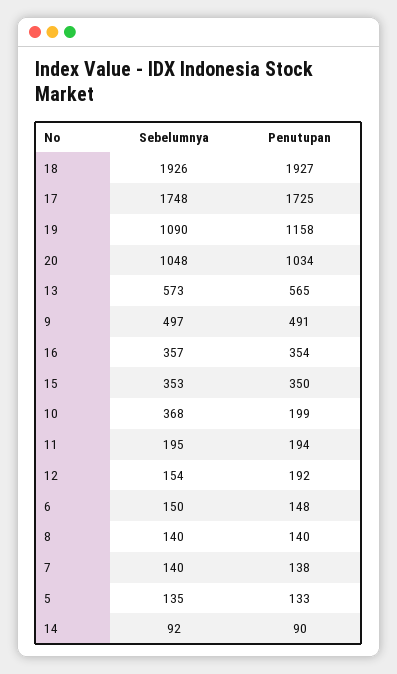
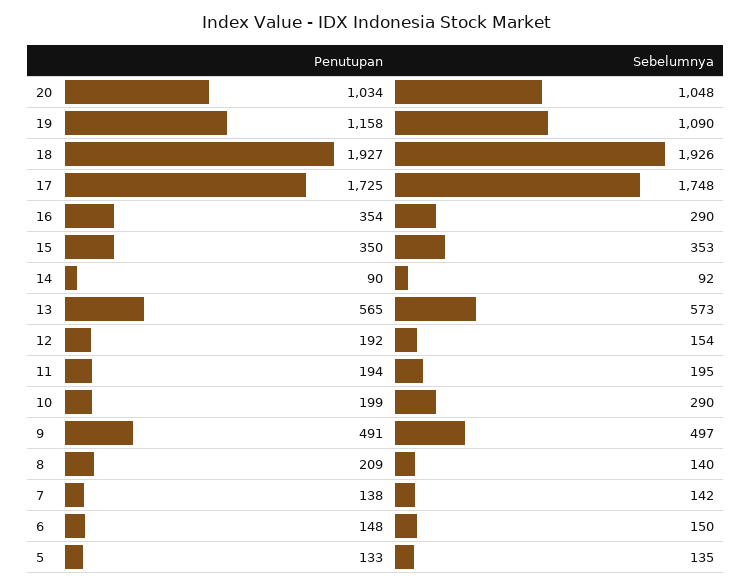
Sebelumnya, 16: 357 -> 290
Sebelumnya, 10: 368 -> 290
Penutupan, 8: 140 -> 209
Sebelumnya, 7: 140 -> 142

